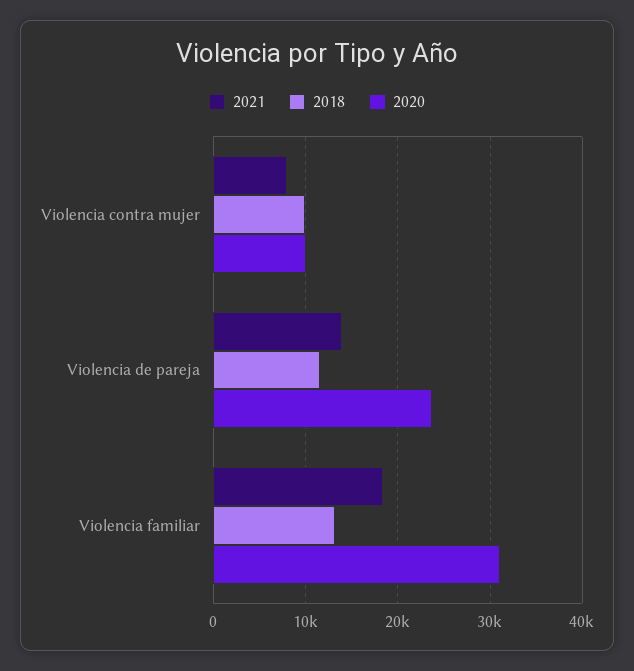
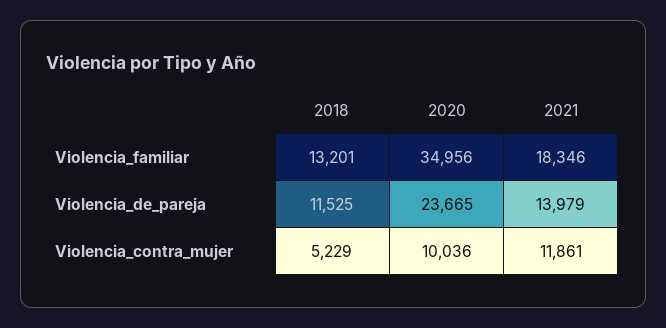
2021, Violencia contra mujer: 8000 -> 11861
2018, Violencia contra mujer: 10000 -> 5229
2020, Violencia familiar: 31000 -> 34956

